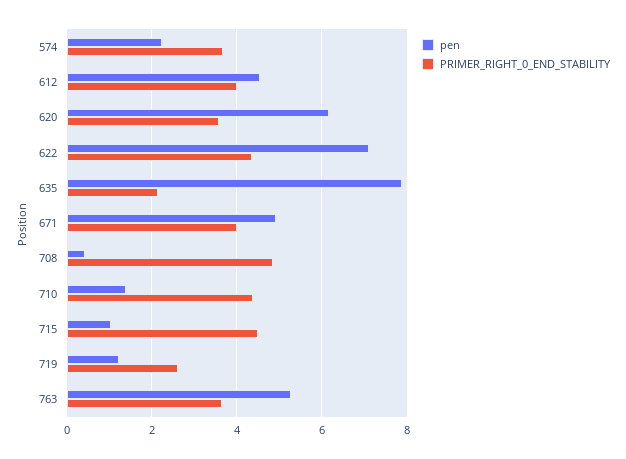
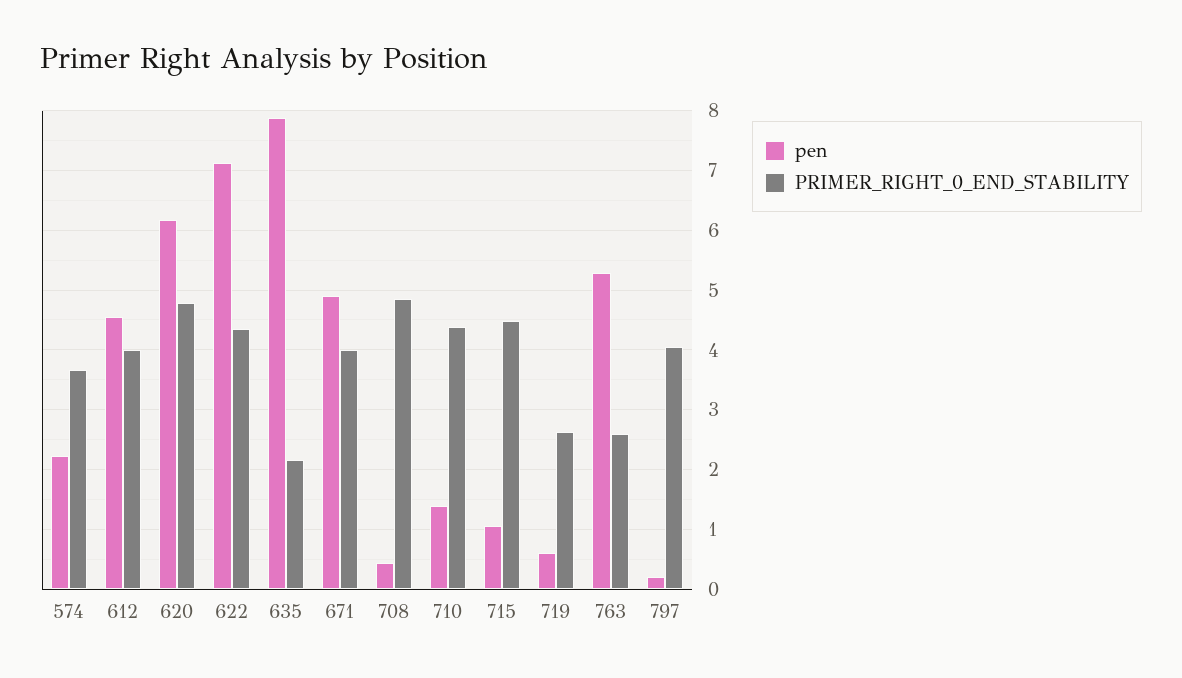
PRIMER_RIGHT_0_END_STABILITY, 620: 3.6 -> 4.8
pen, 719: 1.2 -> 0.6
PRIMER_RIGHT_0_END_STABILITY, 763: 3.6 -> 2.6
pen, 797: none -> 0.2
PRIMER_RIGHT_0_END_STABILITY, 797: none -> 4

